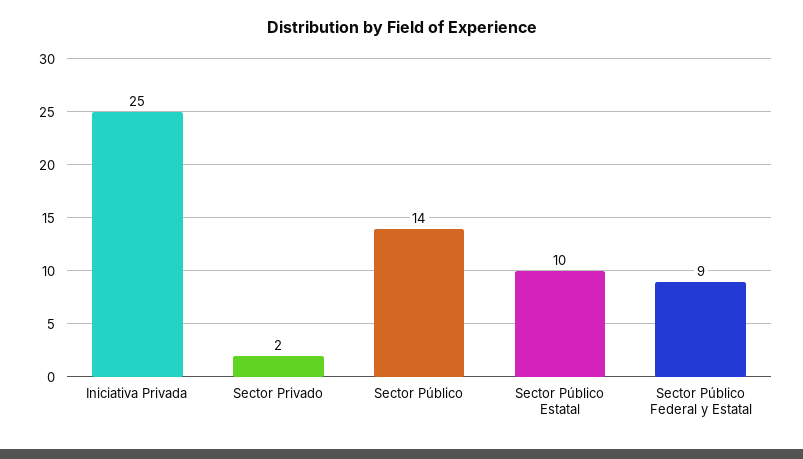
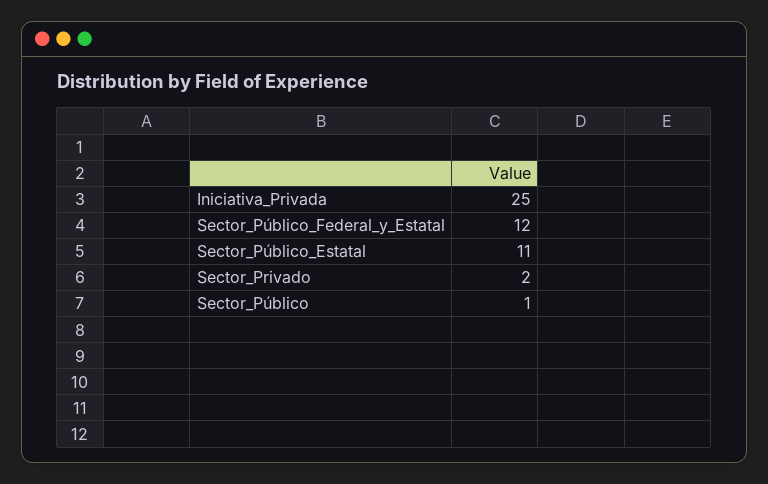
Sector Público: 14 -> 1
Sector Público Estatal: 10 -> 11
Sector Público Federal y Estatal: 9 -> 12

